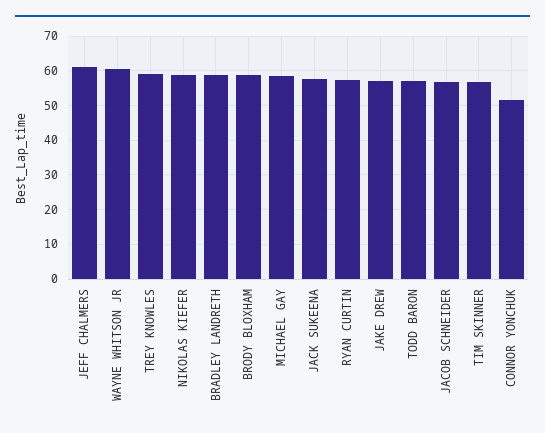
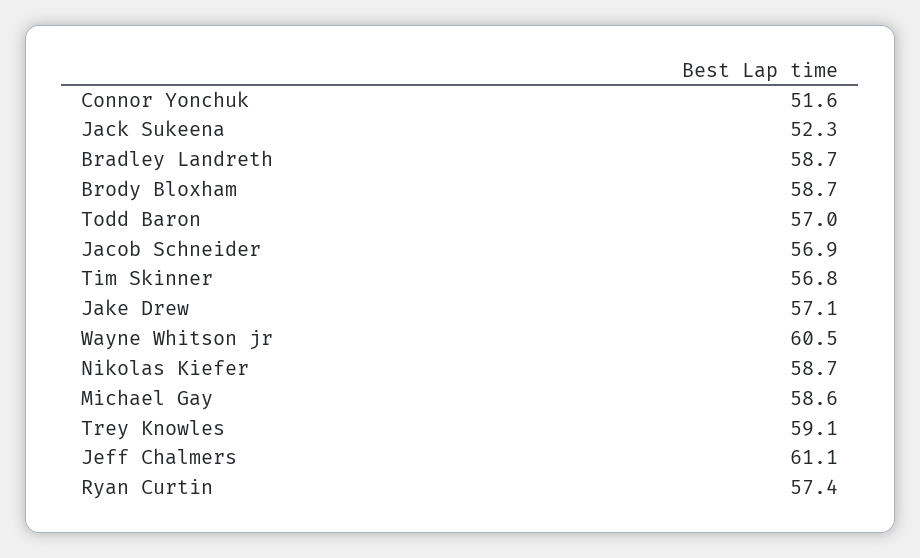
JACK SUKEENA: 58 -> 52.3

